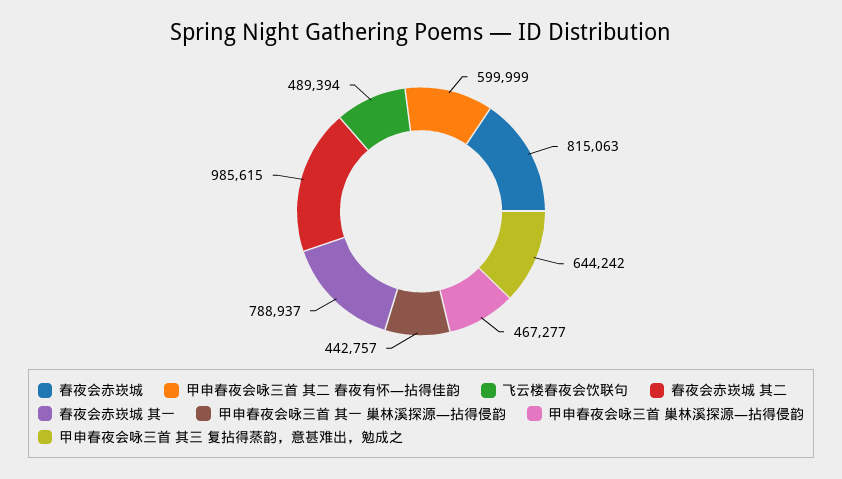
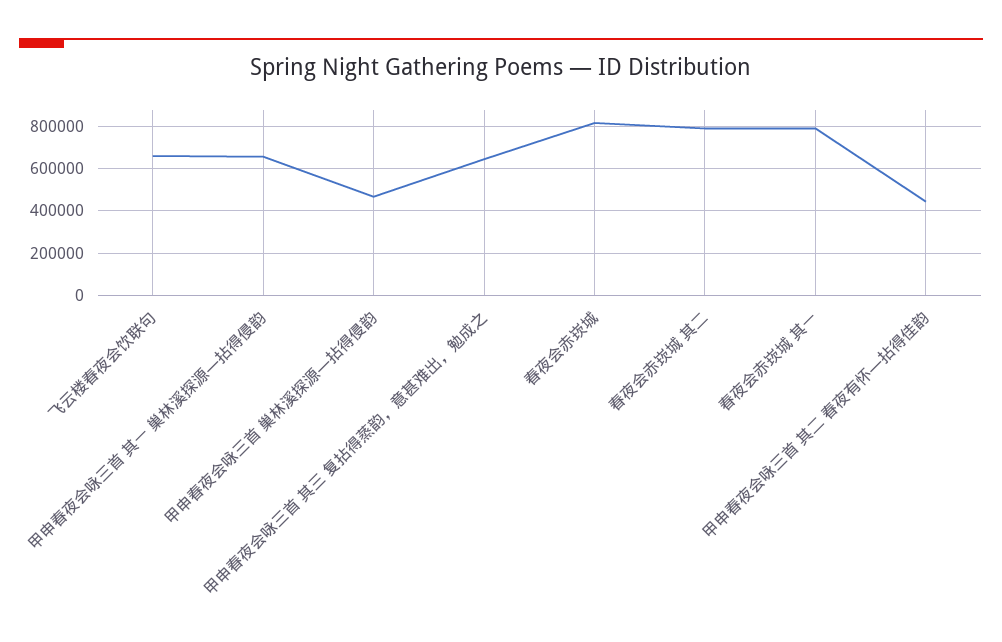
甲申春夜会咏三首 其二 春夜有怀—拈得佳韵: 599999 -> 450000
飞云楼春夜会饮联句: 489394 -> 650000
春夜会赤崁城 其二: 985615 -> 800000
甲申春夜会咏三首 其一 巢林溪探源—拈得侵韵: 442757 -> 650000

